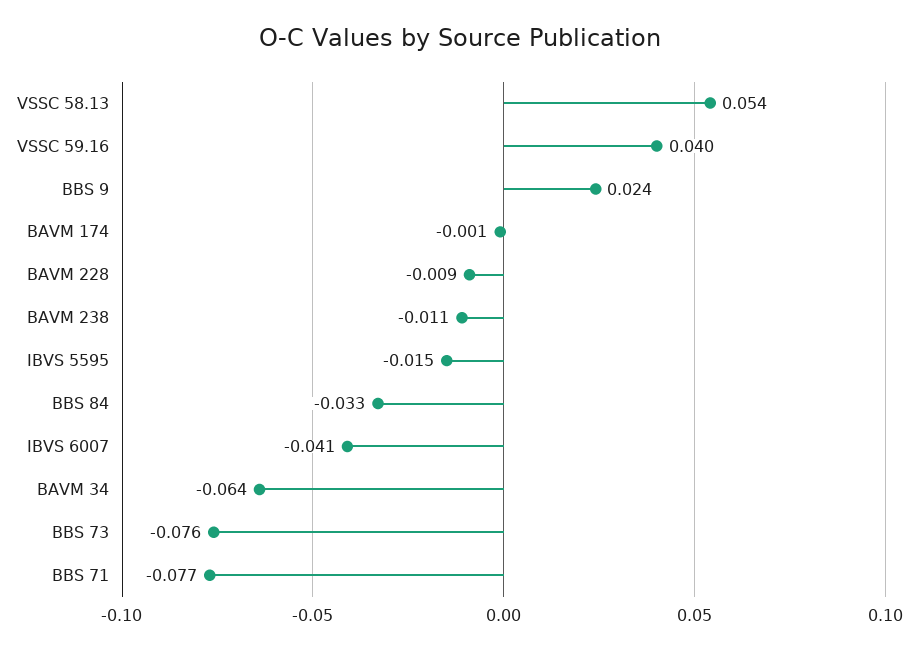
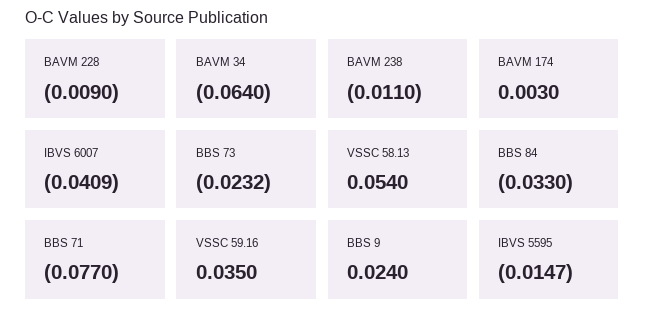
VSSC 59.16: 0.04 -> 0.035
BAVM 174: -0.001 -> 0.003
BBS 73: -0.076 -> -0.0232

